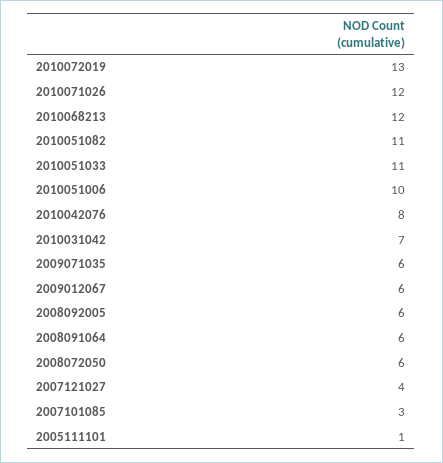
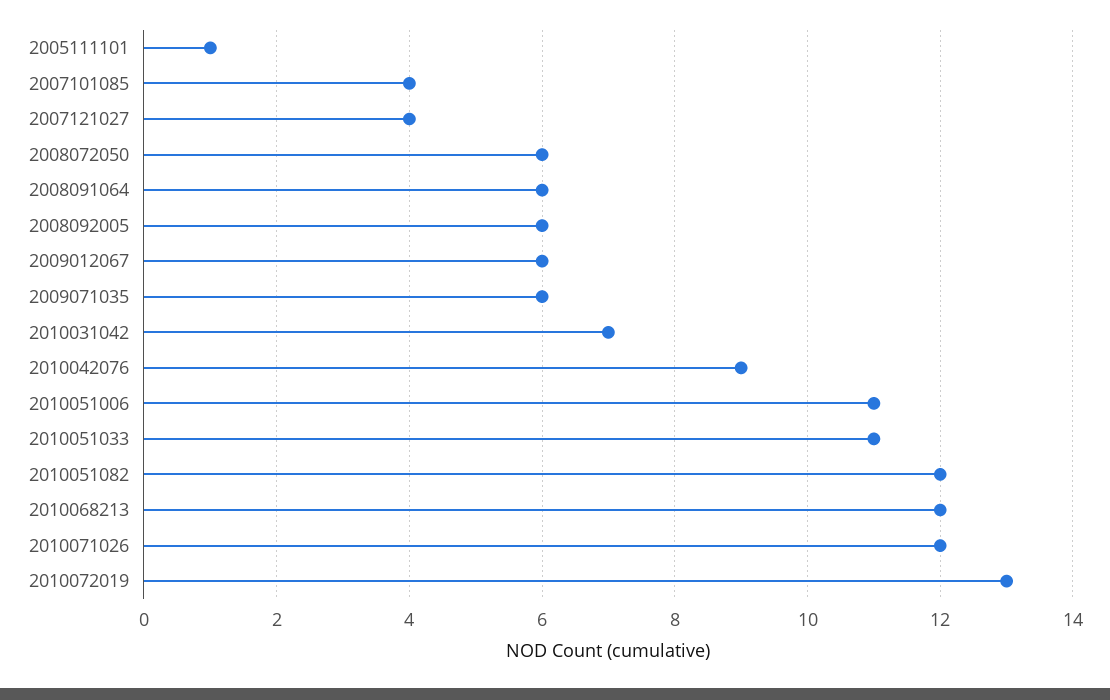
2010051082: 11 -> 12
2010051006: 10 -> 11
2010042076: 8 -> 9
2007101085: 3 -> 4

